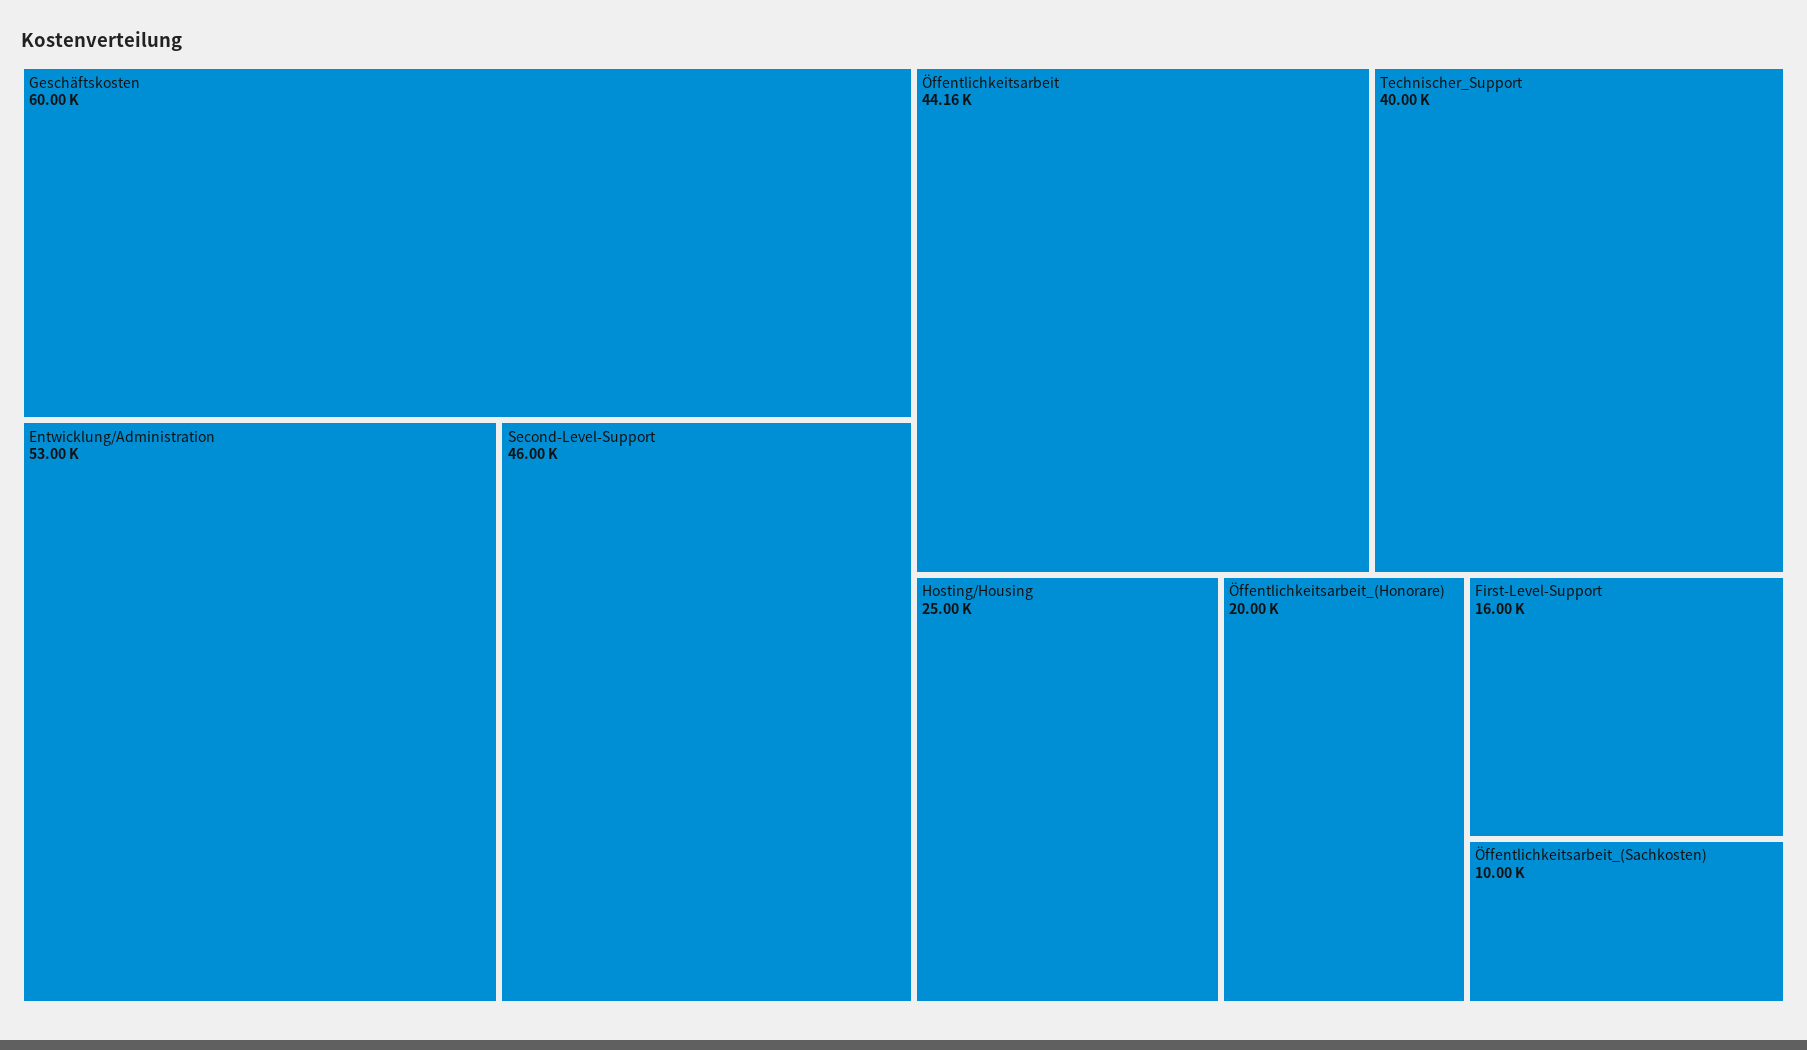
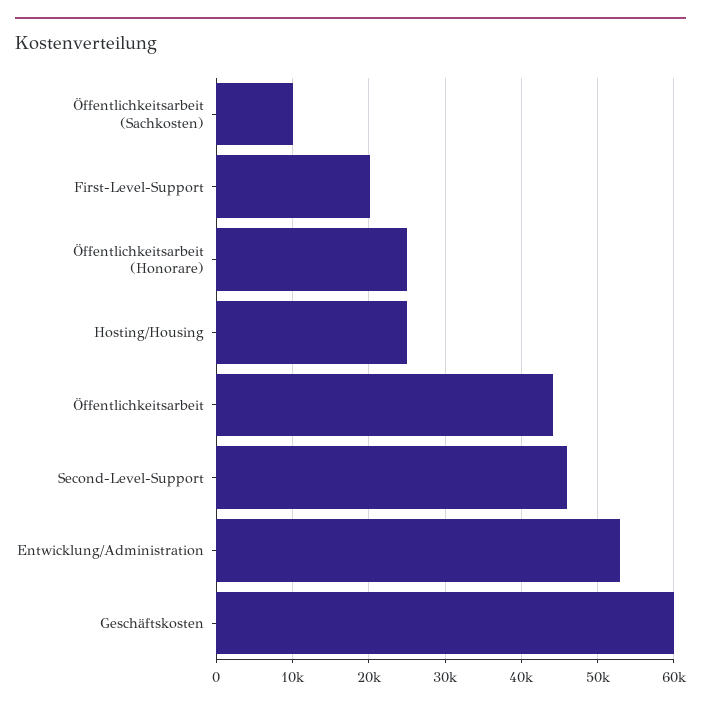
Technischer_Support: 40000 -> none
Öffentlichkeitsarbeit_(Honorare): 20000 -> 25000
First-Level-Support: 16000 -> 20000

